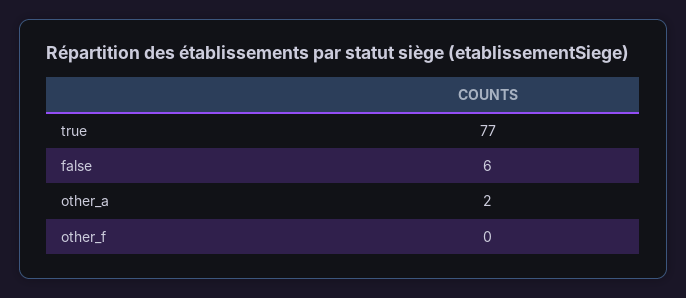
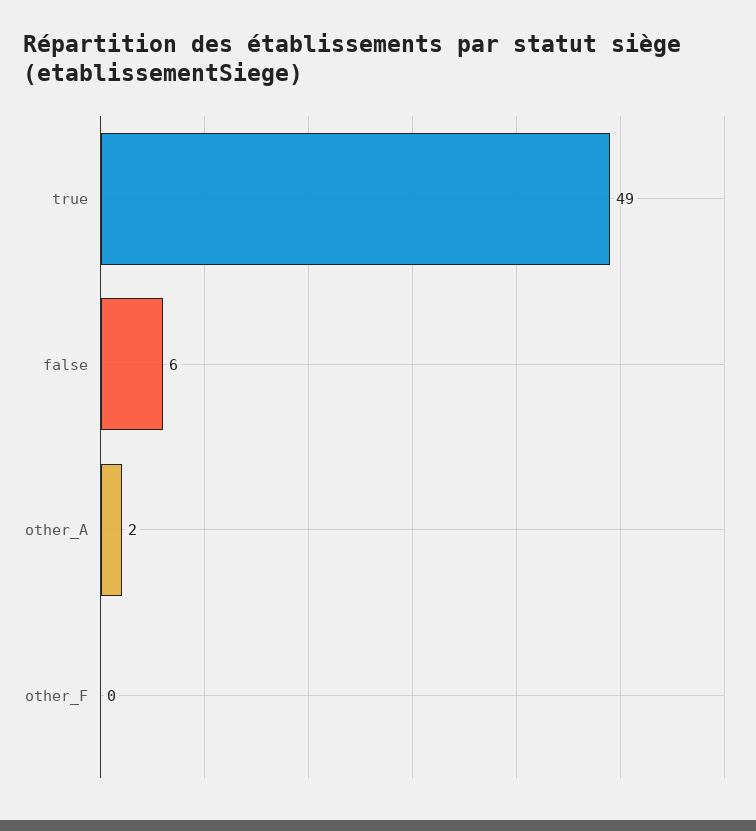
true: 77 -> 49

